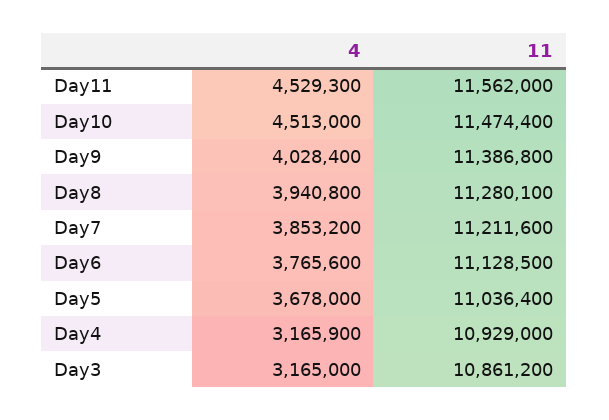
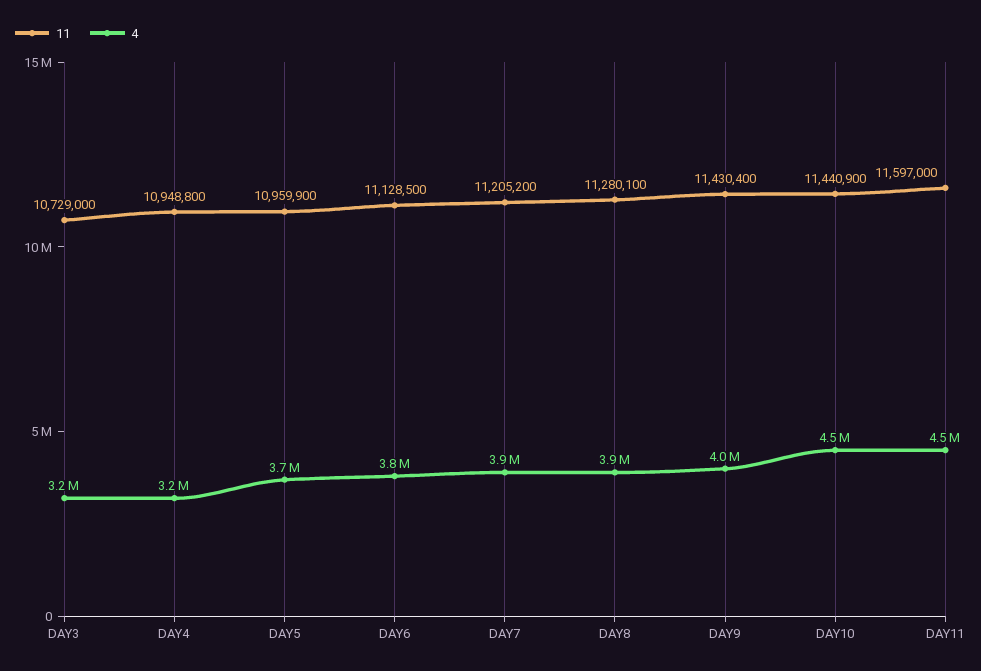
11, Day11: 11562000 -> 11597000
11, Day10: 11474400 -> 11440900
11, Day9: 11386800 -> 11430400
11, Day7: 11211600 -> 11205200
11, Day5: 11036400 -> 10959900
11, Day4: 10929000 -> 10948800
11, Day3: 10861200 -> 10729000

